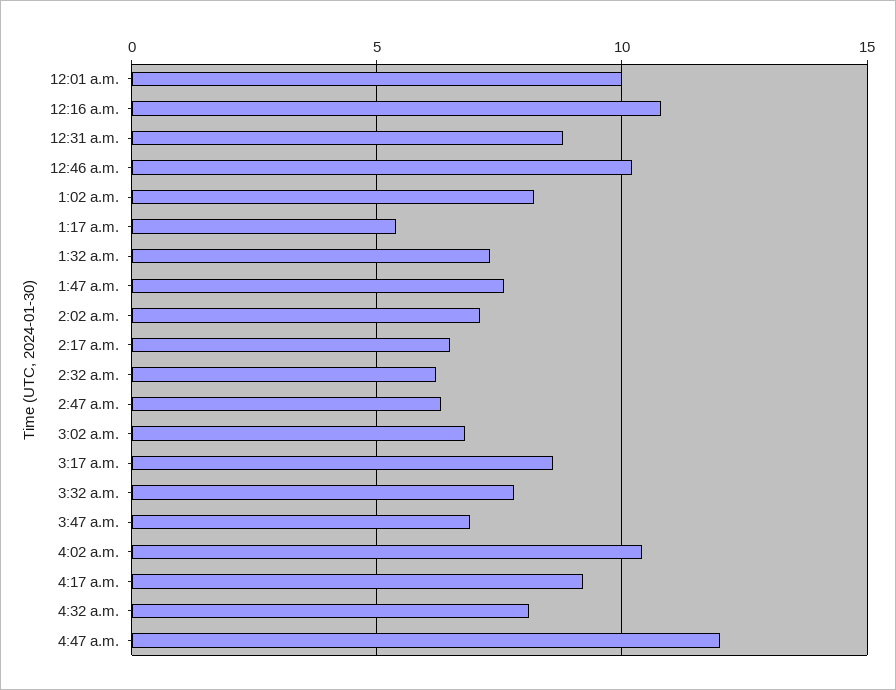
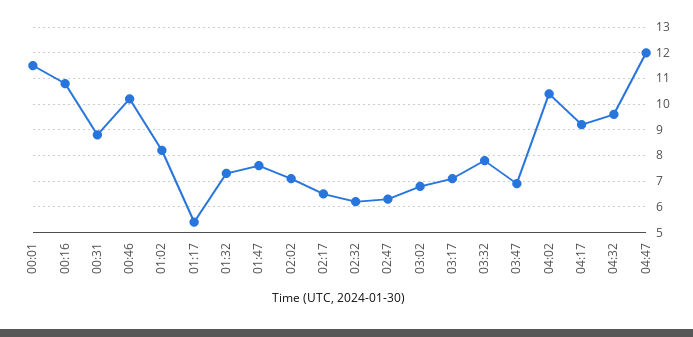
12:01 a.m.: 10 -> 11.5
3:17 a.m.: 8.5 -> 7
4:32 a.m.: 8 -> 9.5

